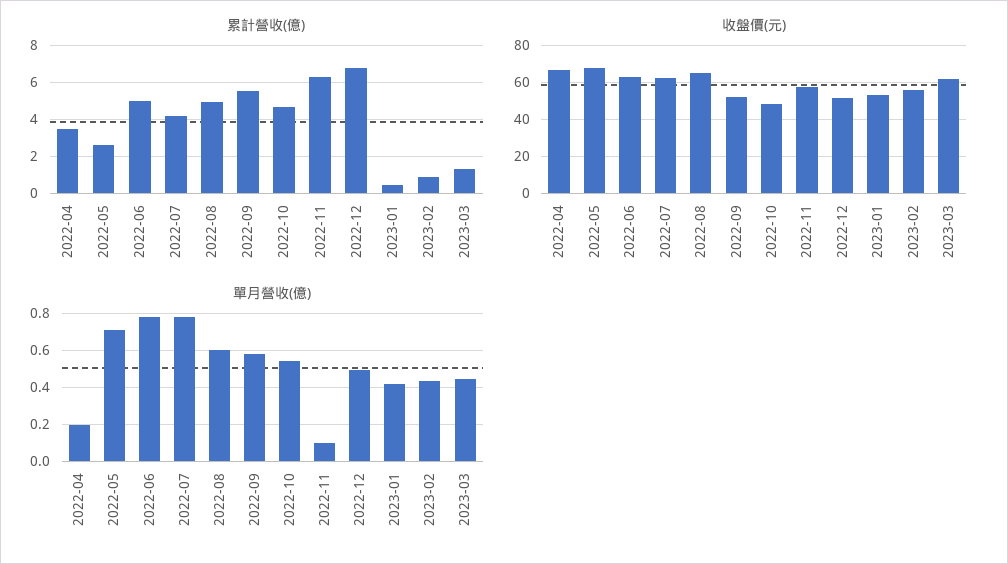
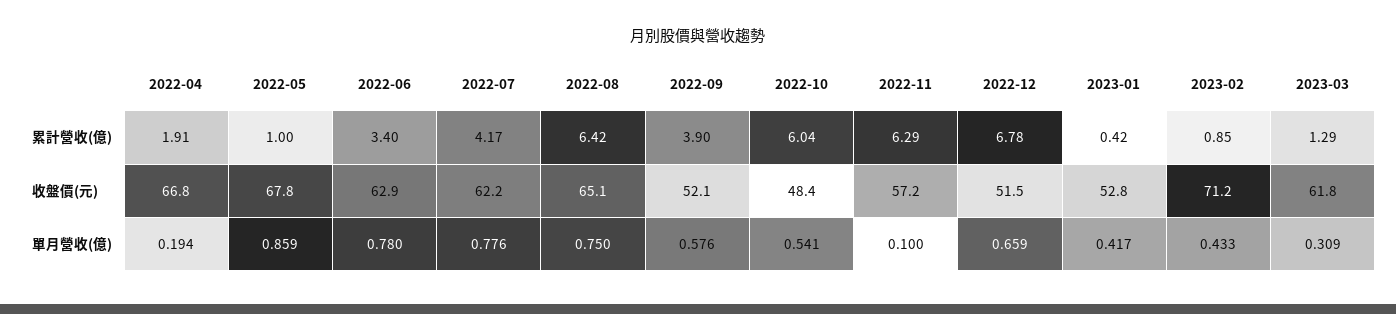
累計營收(億), 2022-04: 3.5 -> 1.91
累計營收(億), 2022-05: 2.5 -> 1
累計營收(億), 2022-06: 5 -> 3.4
累計營收(億), 2022-08: 5 -> 6.42
累計營收(億), 2022-09: 5.5 -> 3.9
累計營收(億), 2022-10: 4.5 -> 6.04
收盤價(元), 2023-02: 55 -> 71.2
單月營收(億), 2022-05: 0.7 -> 0.859
單月營收(億), 2022-08: 0.6 -> 0.75
單月營收(億), 2022-12: 0.5 -> 0.659
單月營收(億), 2023-03: 0.45 -> 0.309

